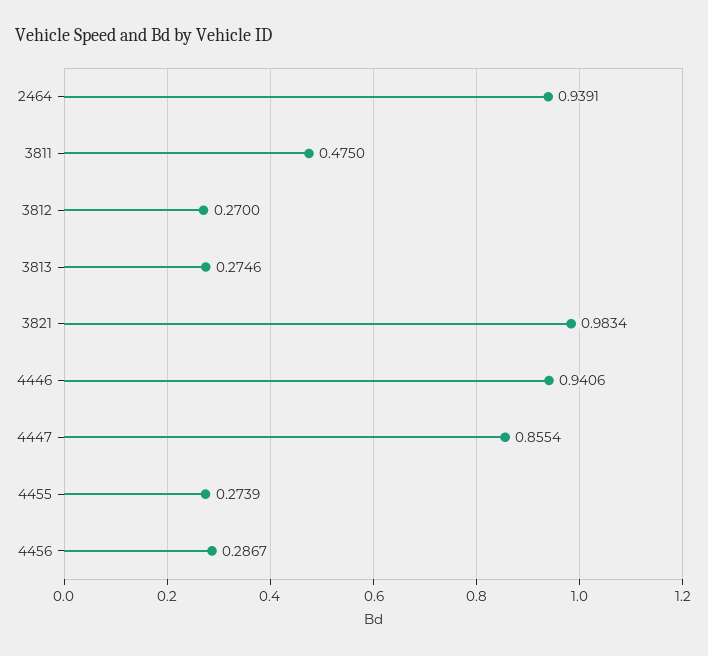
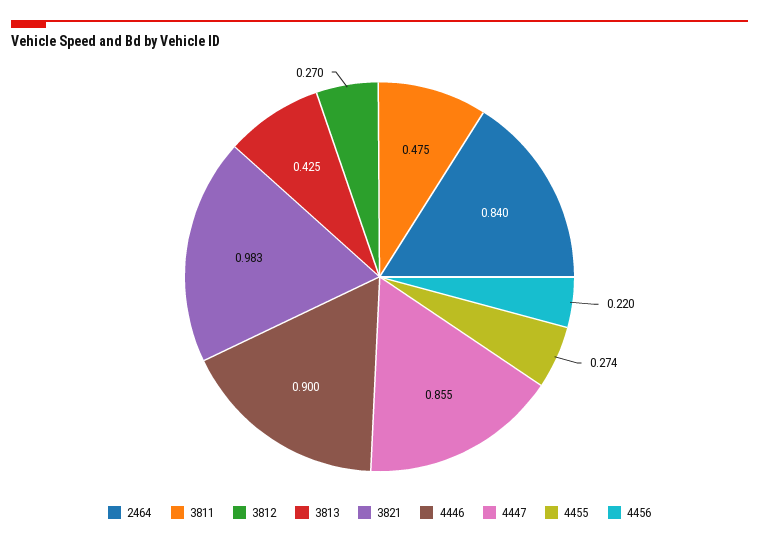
2464: 0.9391 -> 0.84
3813: 0.2746 -> 0.425
4446: 0.9406 -> 0.9
4456: 0.2867 -> 0.22

